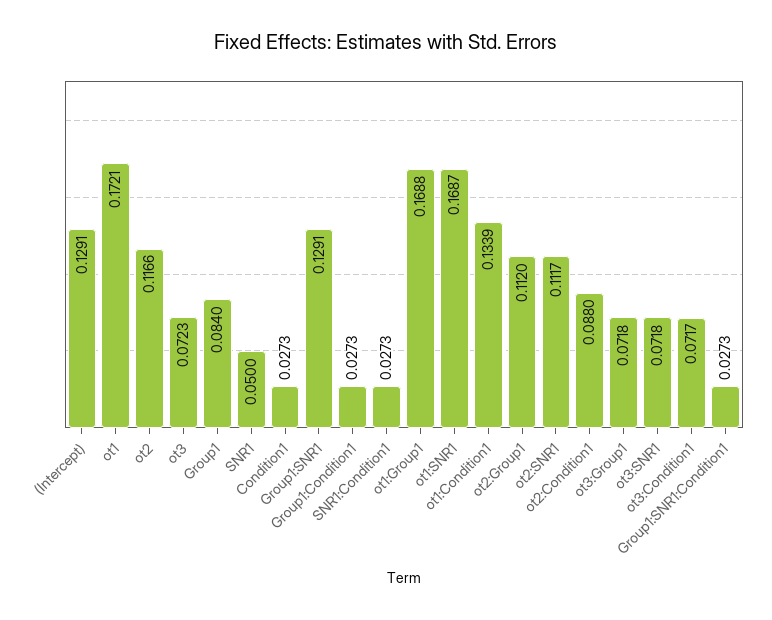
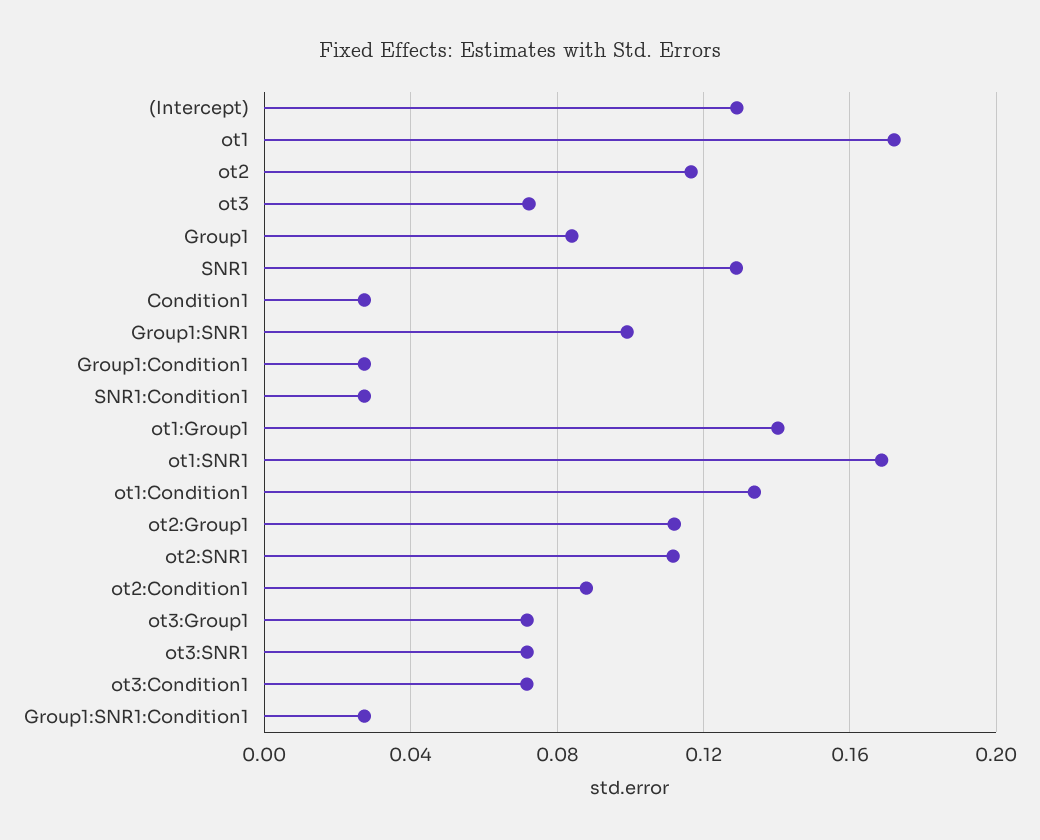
SNR1: 0.05 -> 0.13
Group1:SNR1: 0.1291 -> 0.1
ot1:Group1: 0.1688 -> 0.14

